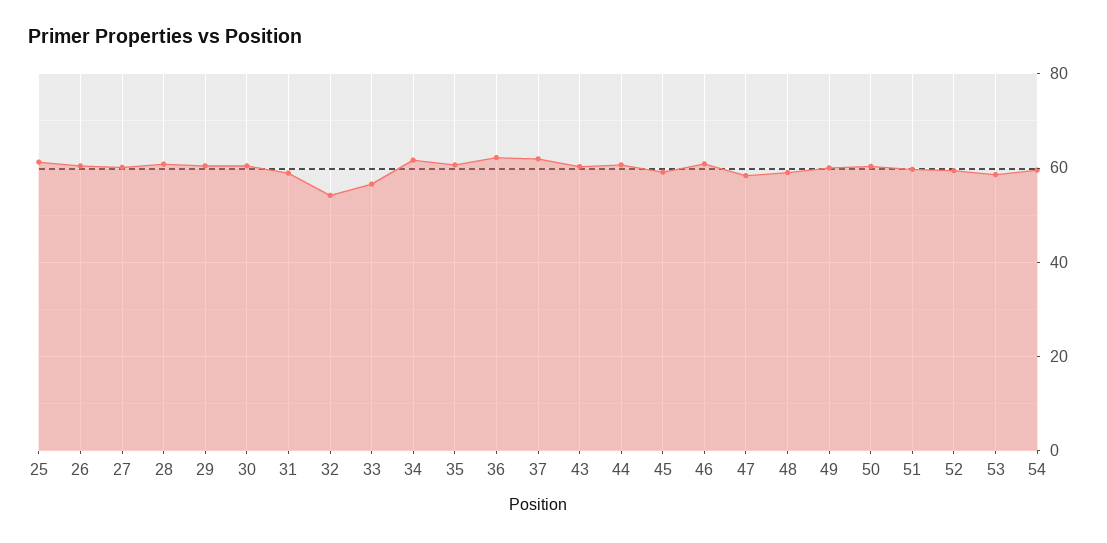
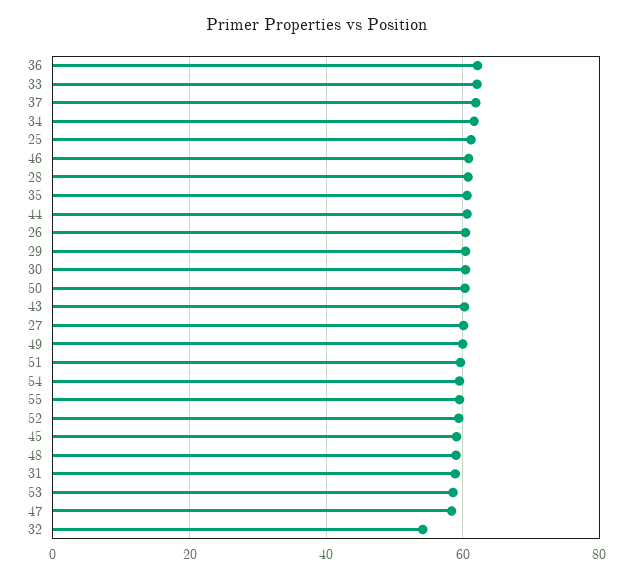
33: 56 -> 62
55: none -> 60

